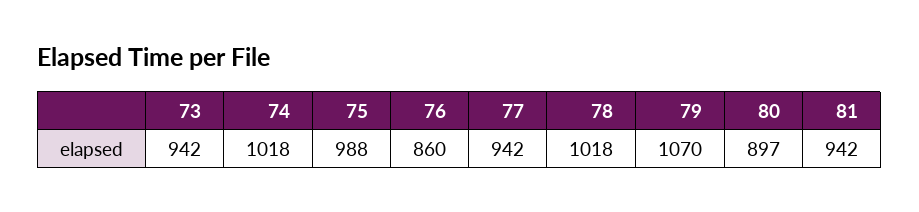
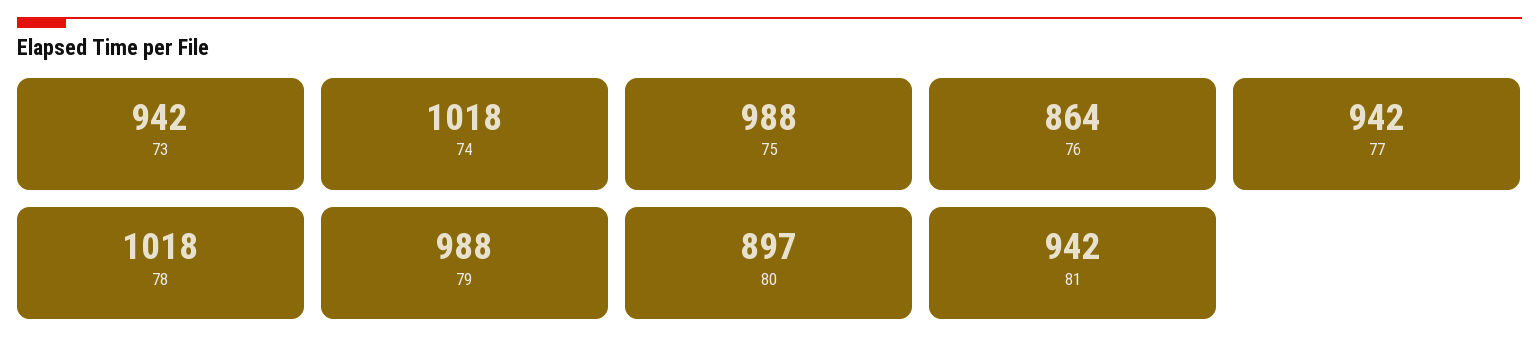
76: 860 -> 864
79: 1070 -> 988

